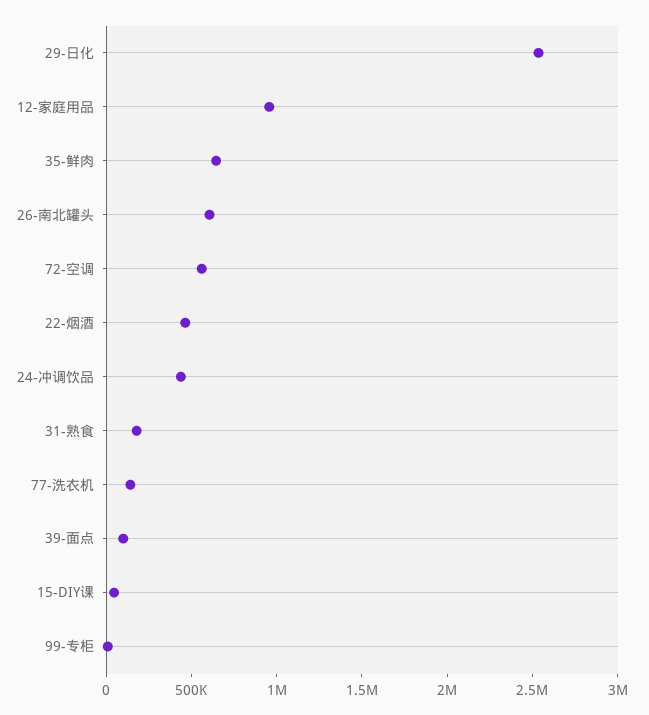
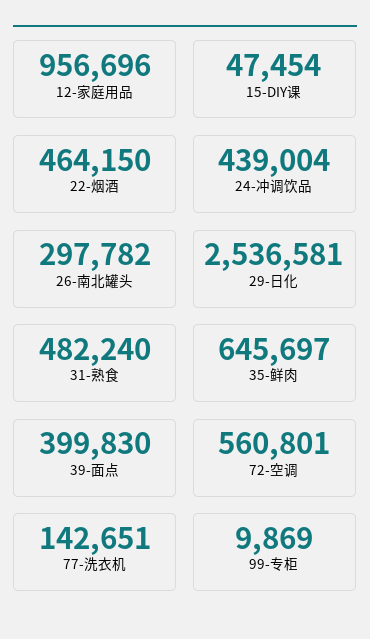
26-南北罐头: 600000 -> 297782
31-熟食: 200000 -> 482240
39-面点: 100000 -> 399830

